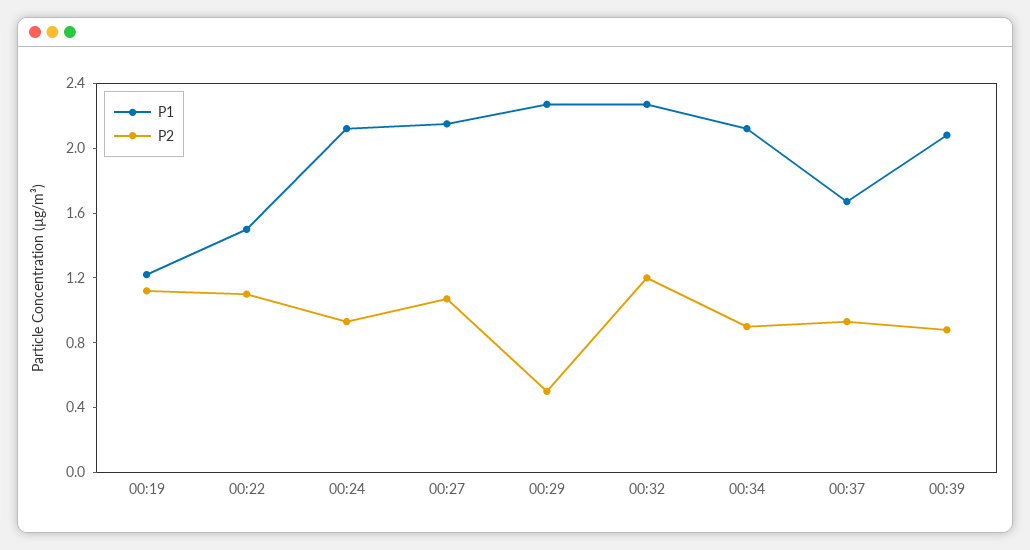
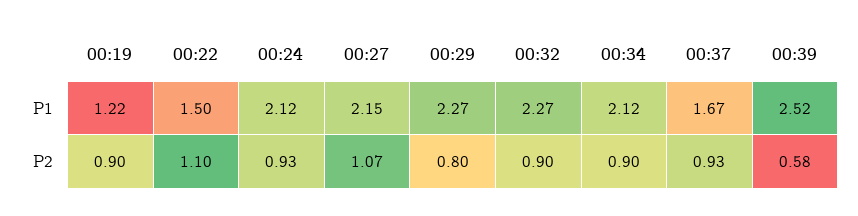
P2, 00:19: 1.1 -> 0.9
P2, 00:29: 0.5 -> 0.8
P2, 00:32: 1.2 -> 0.9
P1, 00:39: 2.1 -> 2.52
P2, 00:39: 0.9 -> 0.58

